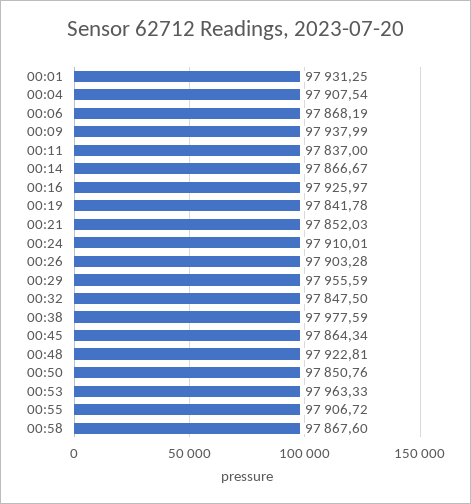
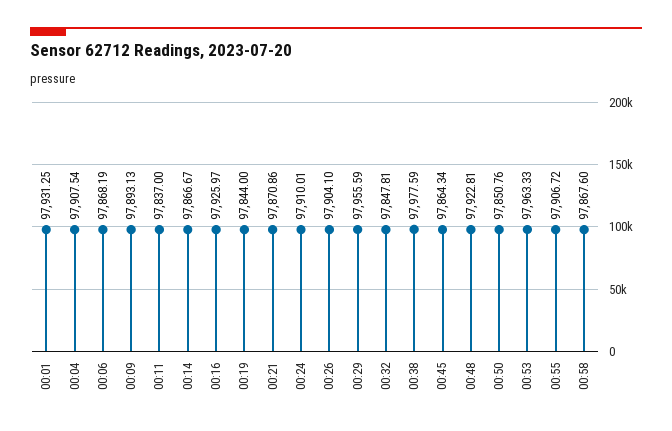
00:09: 97937.99 -> 97893.13
00:19: 97841.78 -> 97844
00:21: 97852.03 -> 97870.86
00:26: 97903.28 -> 97904.1
00:32: 97847.5 -> 97847.81

